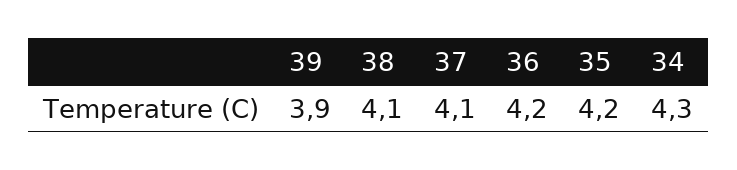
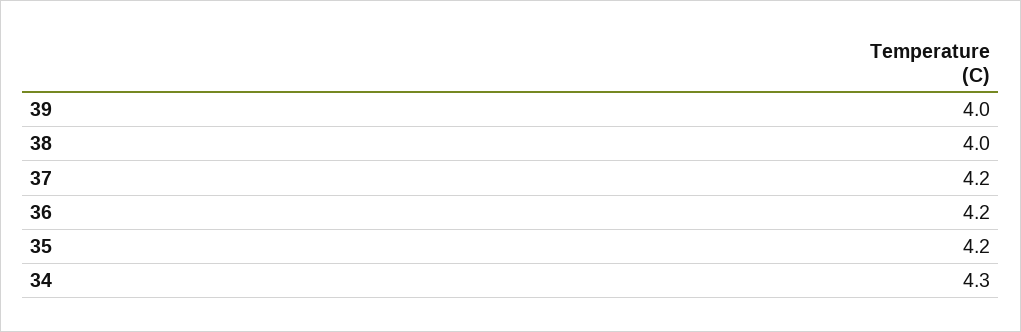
39: 3.9 -> 4
38: 4.1 -> 4
37: 4.1 -> 4.2

